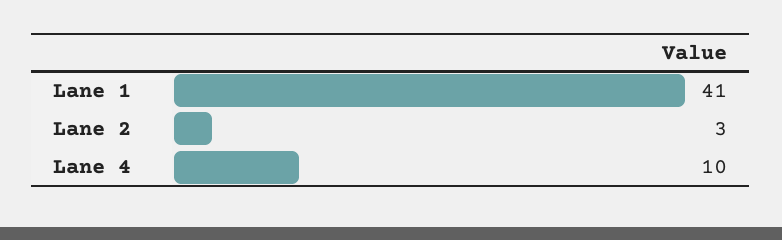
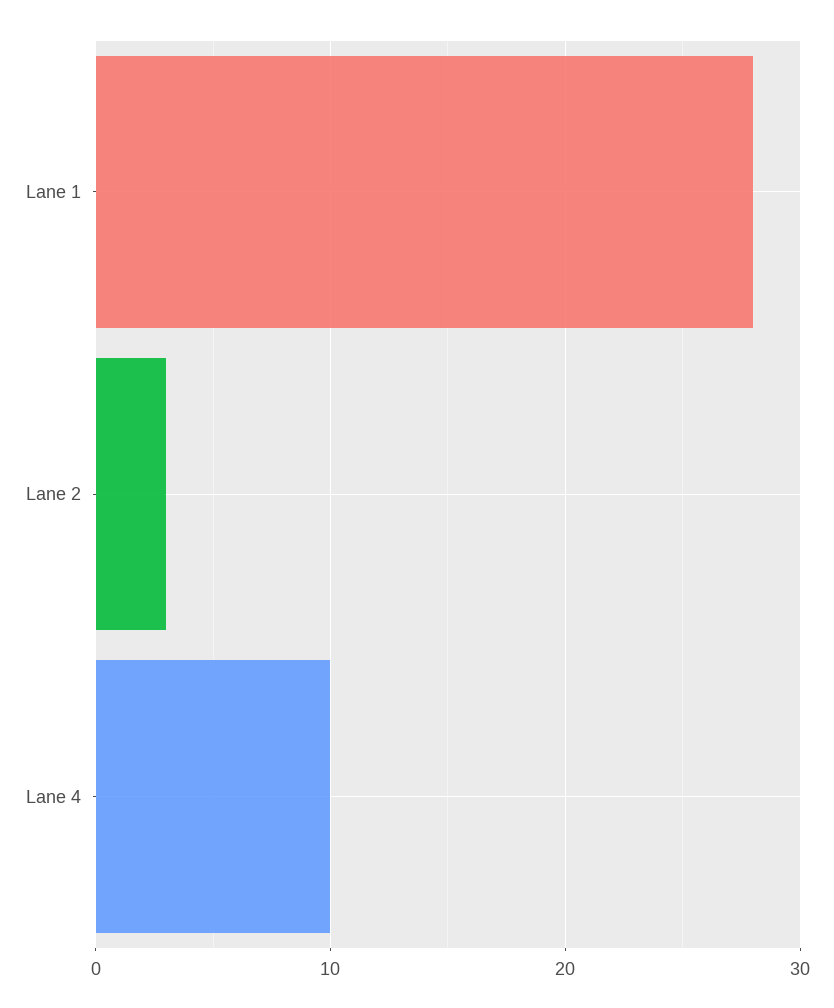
Lane 1: 41 -> 28

